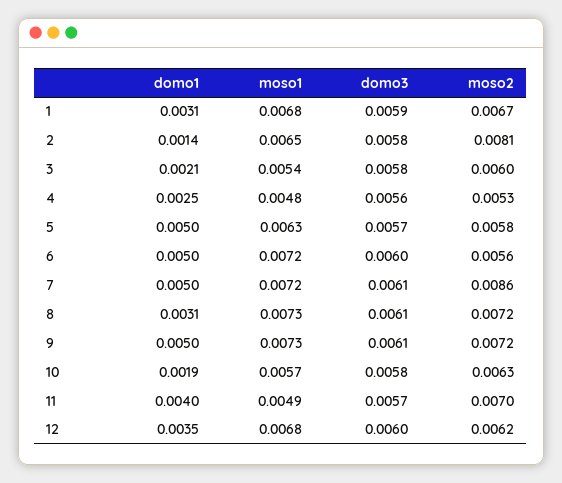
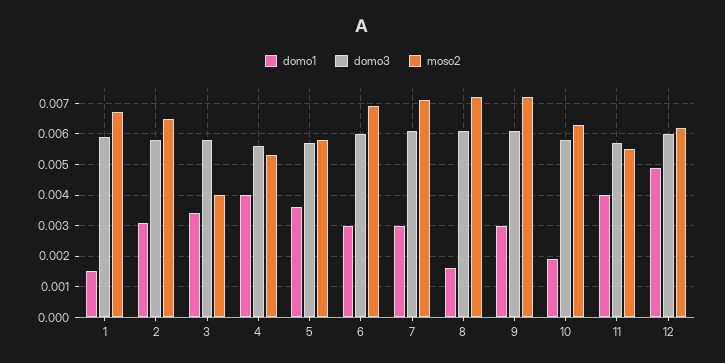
domo1, 1: 0.0031 -> 0.0015
moso1, 1: 0.0068 -> none
domo1, 2: 0.0014 -> 0.003
moso1, 2: 0.0065 -> none
moso2, 2: 0.0081 -> 0.0065
domo1, 3: 0.0021 -> 0.0035
moso1, 3: 0.0054 -> none
moso2, 3: 0.006 -> 0.004
domo1, 4: 0.0025 -> 0.004
moso1, 4: 0.0048 -> none
domo1, 5: 0.005 -> 0.0035
moso1, 5: 0.0063 -> none
domo1, 6: 0.005 -> 0.003
moso1, 6: 0.0072 -> none
moso2, 6: 0.0056 -> 0.007
domo1, 7: 0.005 -> 0.003
moso1, 7: 0.0072 -> none
moso2, 7: 0.0086 -> 0.007
domo1, 8: 0.0031 -> 0.0015
moso1, 8: 0.0073 -> none
domo1, 9: 0.005 -> 0.003
moso1, 9: 0.0073 -> none
moso1, 10: 0.0057 -> none
moso1, 11: 0.0049 -> none
moso2, 11: 0.007 -> 0.0055
domo1, 12: 0.0035 -> 0.005
moso1, 12: 0.0068 -> none

